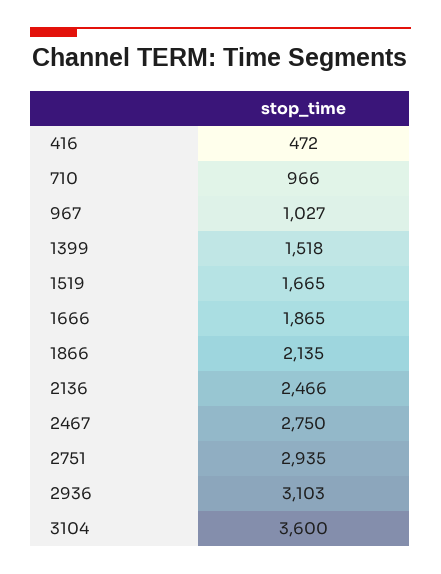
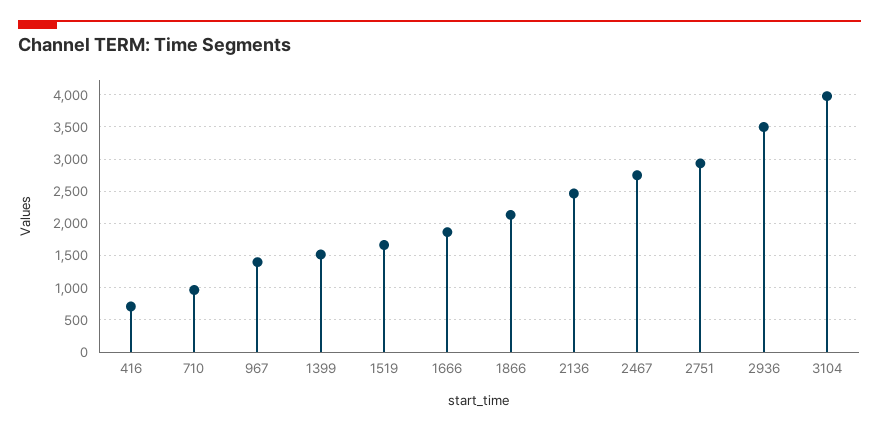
416: 472 -> 700
967: 1027 -> 1400
2936: 3103 -> 3500
3104: 3600 -> 4000

